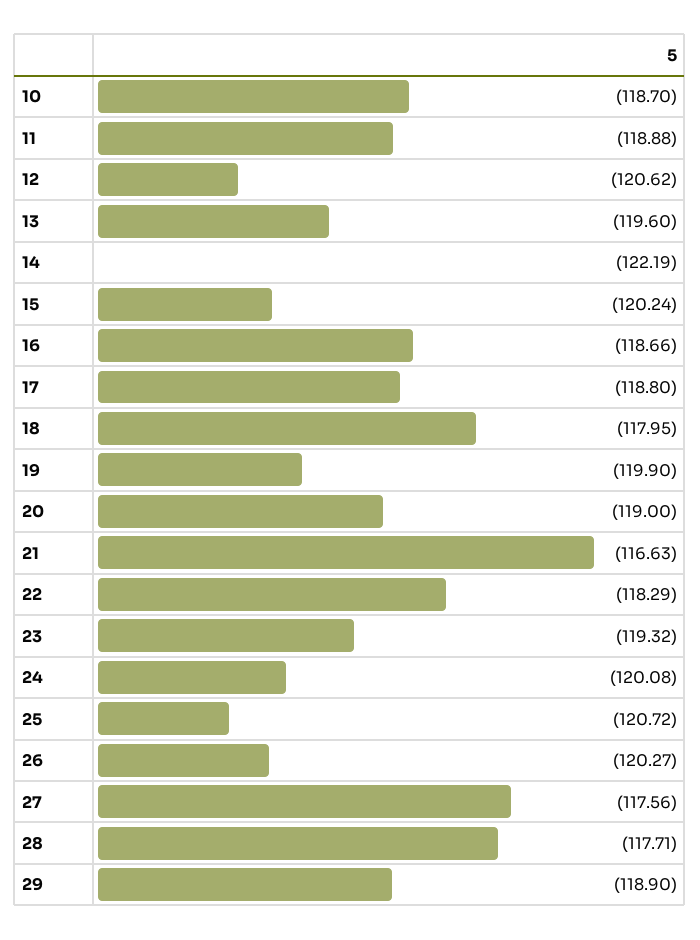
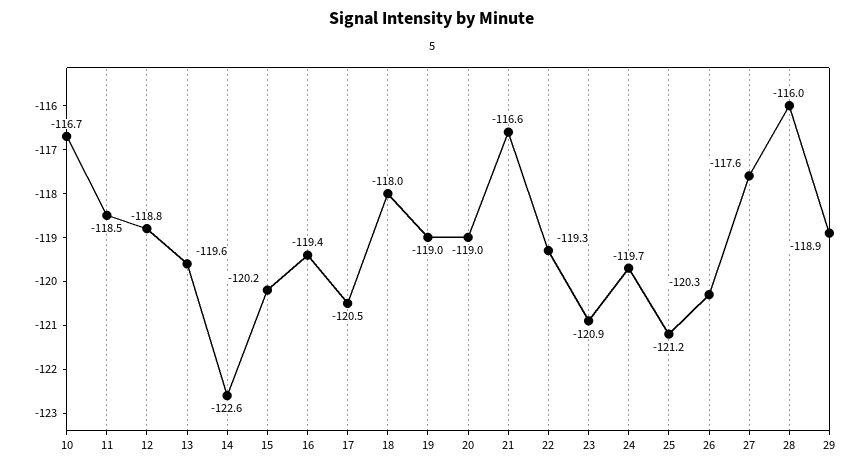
10: -118.7 -> -116.7
11: -118.88 -> -118.5
12: -120.62 -> -118.8
14: -122.19 -> -122.6
16: -118.66 -> -119.4
17: -118.8 -> -120.5
19: -119.9 -> -119
22: -118.29 -> -119.3
23: -119.32 -> -120.9
24: -120.08 -> -119.7
25: -120.72 -> -121.2
28: -117.71 -> -116

